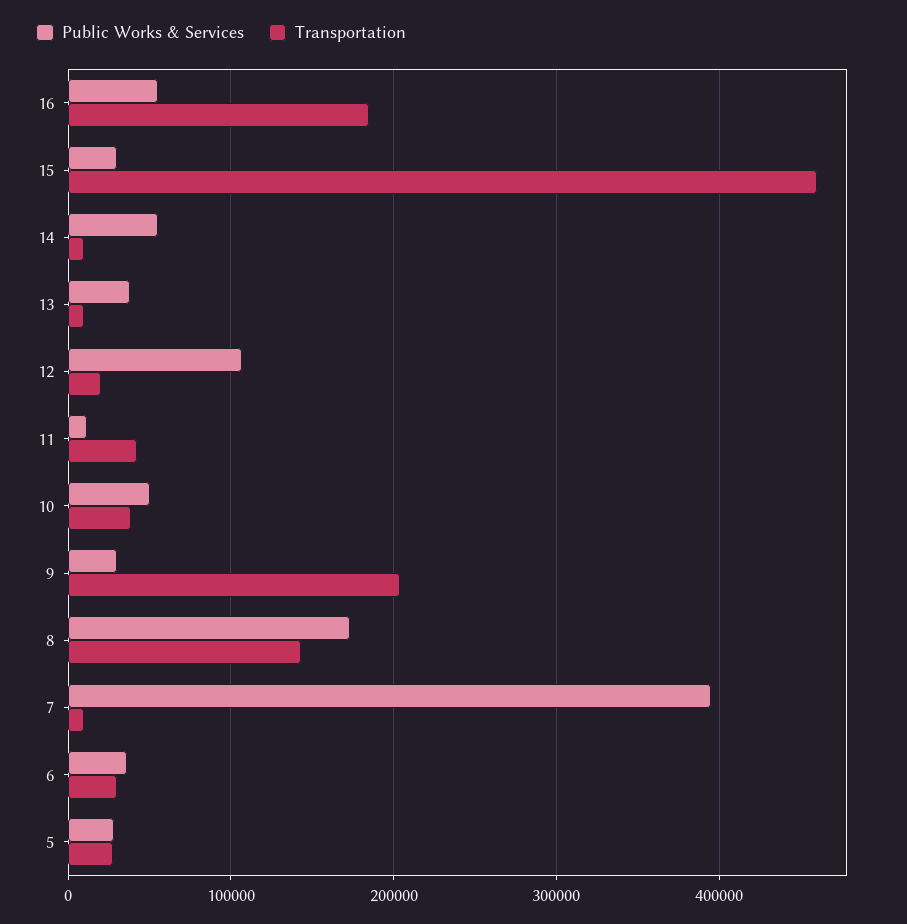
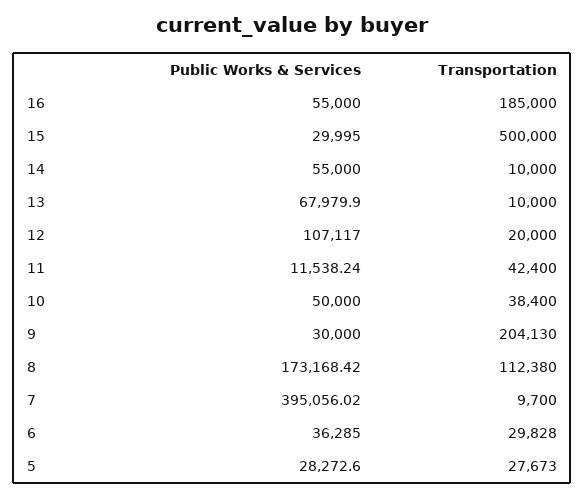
Transportation, 15: 460000 -> 500000
Public Works & Services, 13: 40000 -> 67979.9
Transportation, 8: 140000 -> 112380

